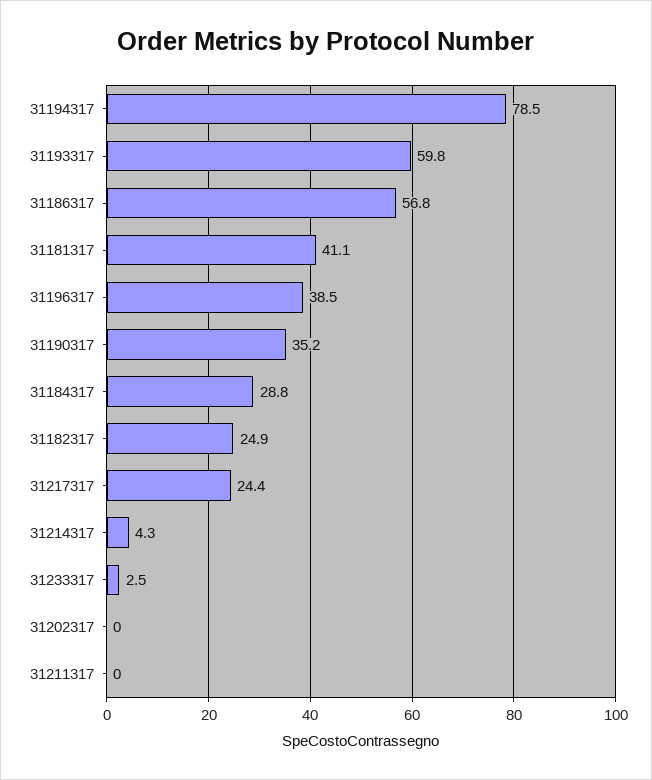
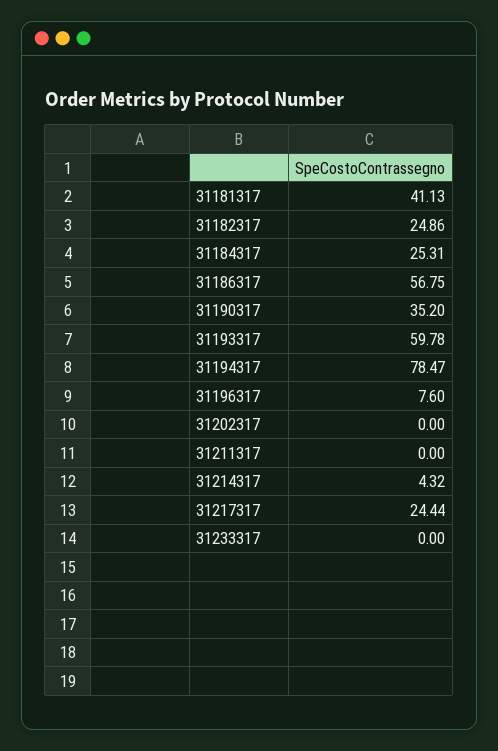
31196317: 38.5 -> 7.6
31184317: 28.8 -> 25.31
31233317: 2.5 -> 0

